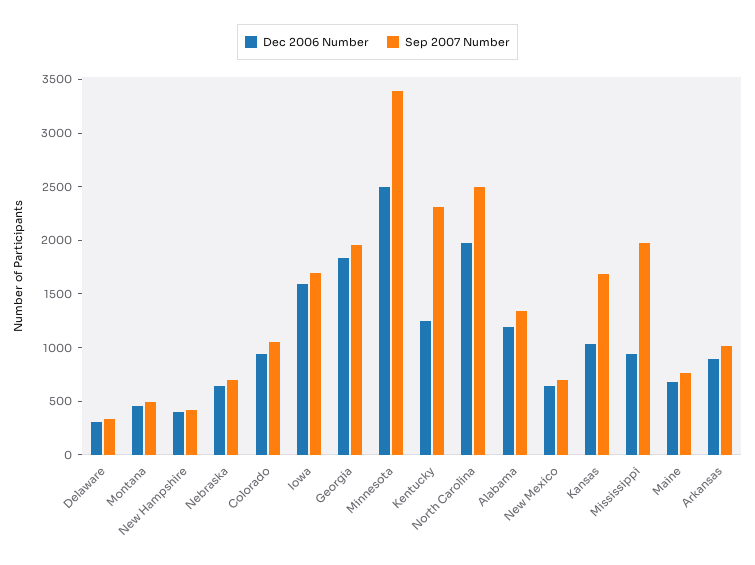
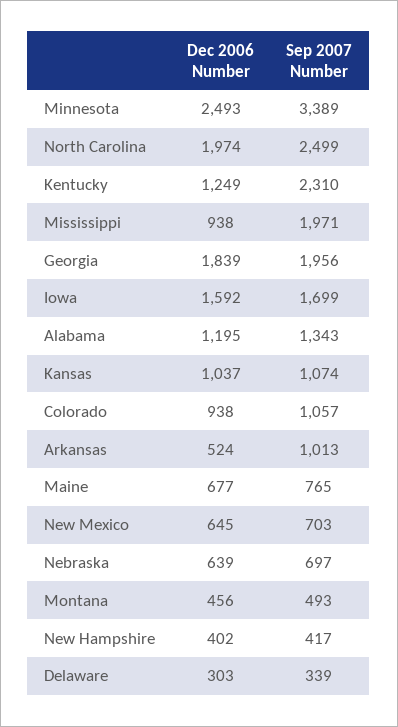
Sep 2007 Number, Kansas: 1700 -> 1074
Dec 2006 Number, Arkansas: 900 -> 524

